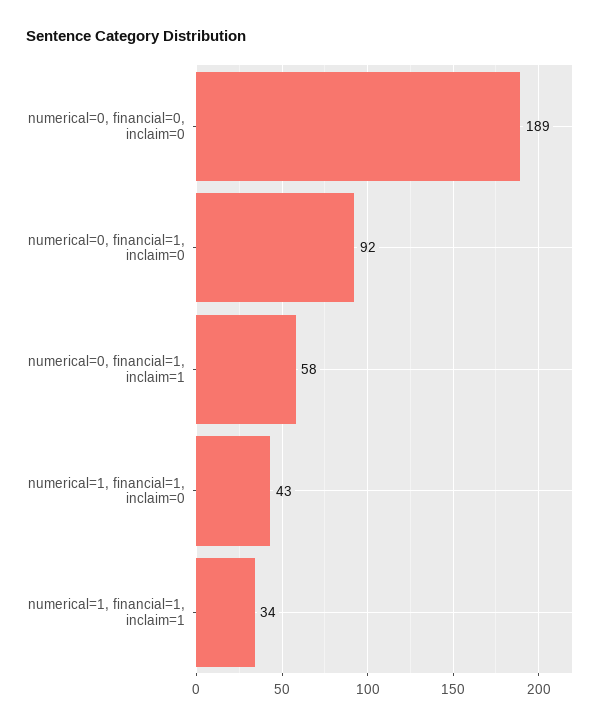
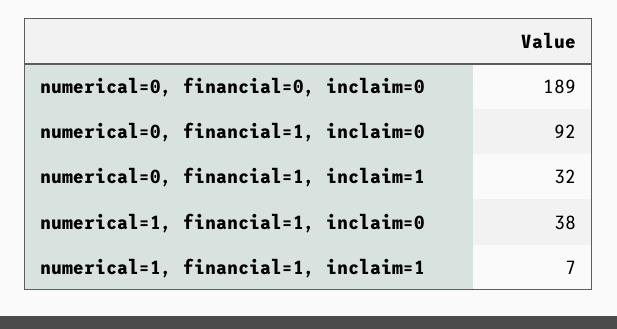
numerical=0, financial=1, inclaim=1: 58 -> 32
numerical=1, financial=1, inclaim=0: 43 -> 38
numerical=1, financial=1, inclaim=1: 34 -> 7

